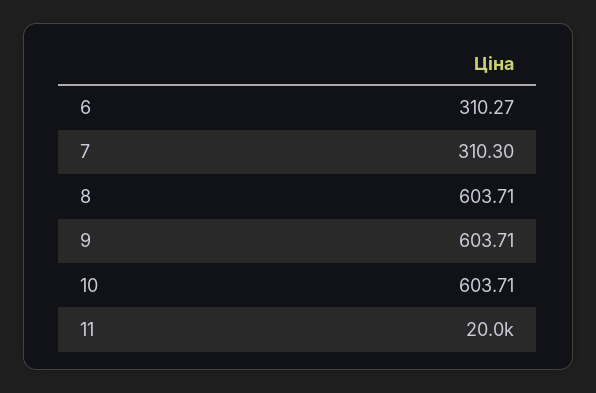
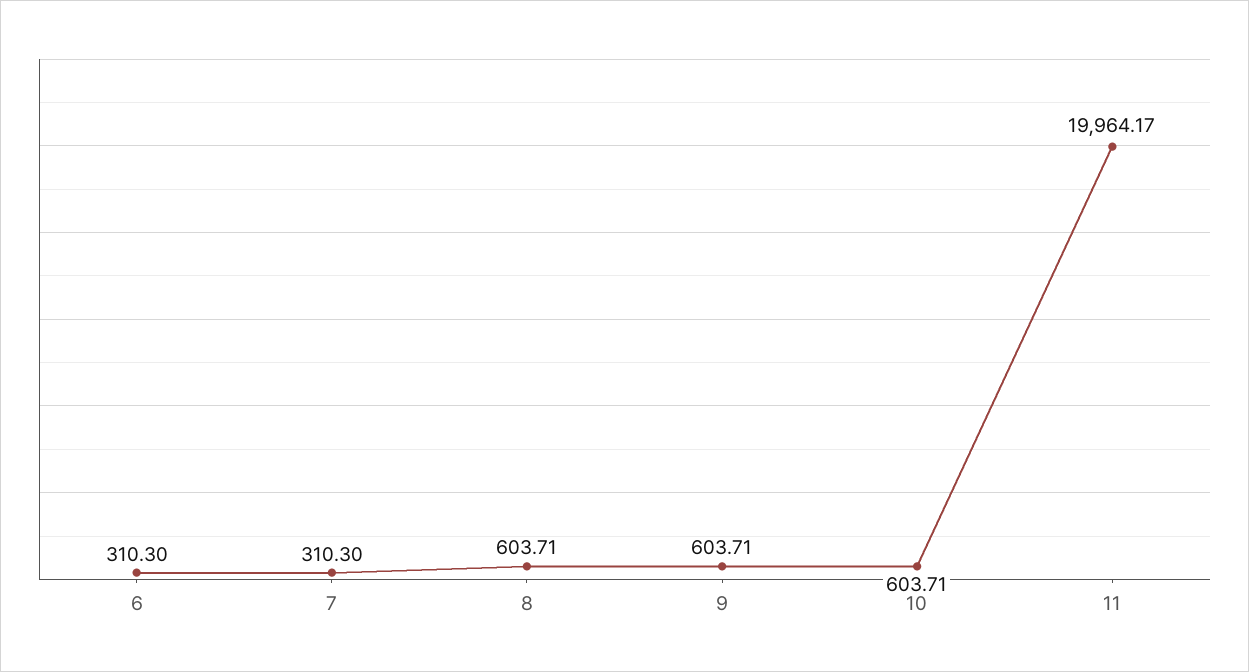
6: 310.27 -> 310.3

